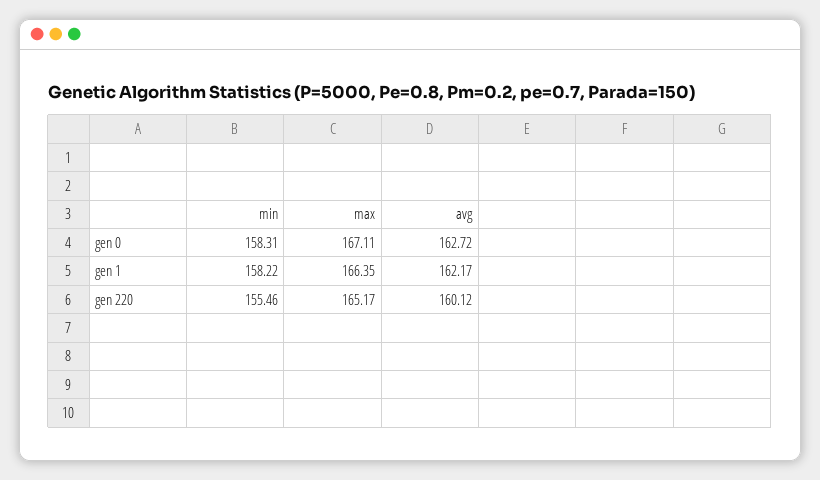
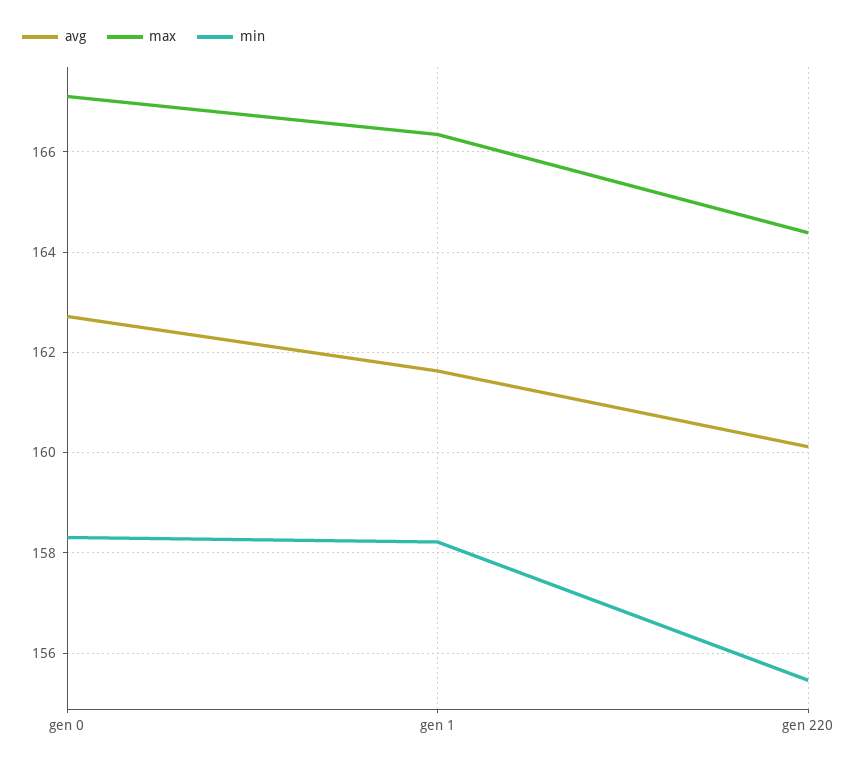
avg, gen 1: 162.17 -> 161.6
max, gen 220: 165.17 -> 164.4

